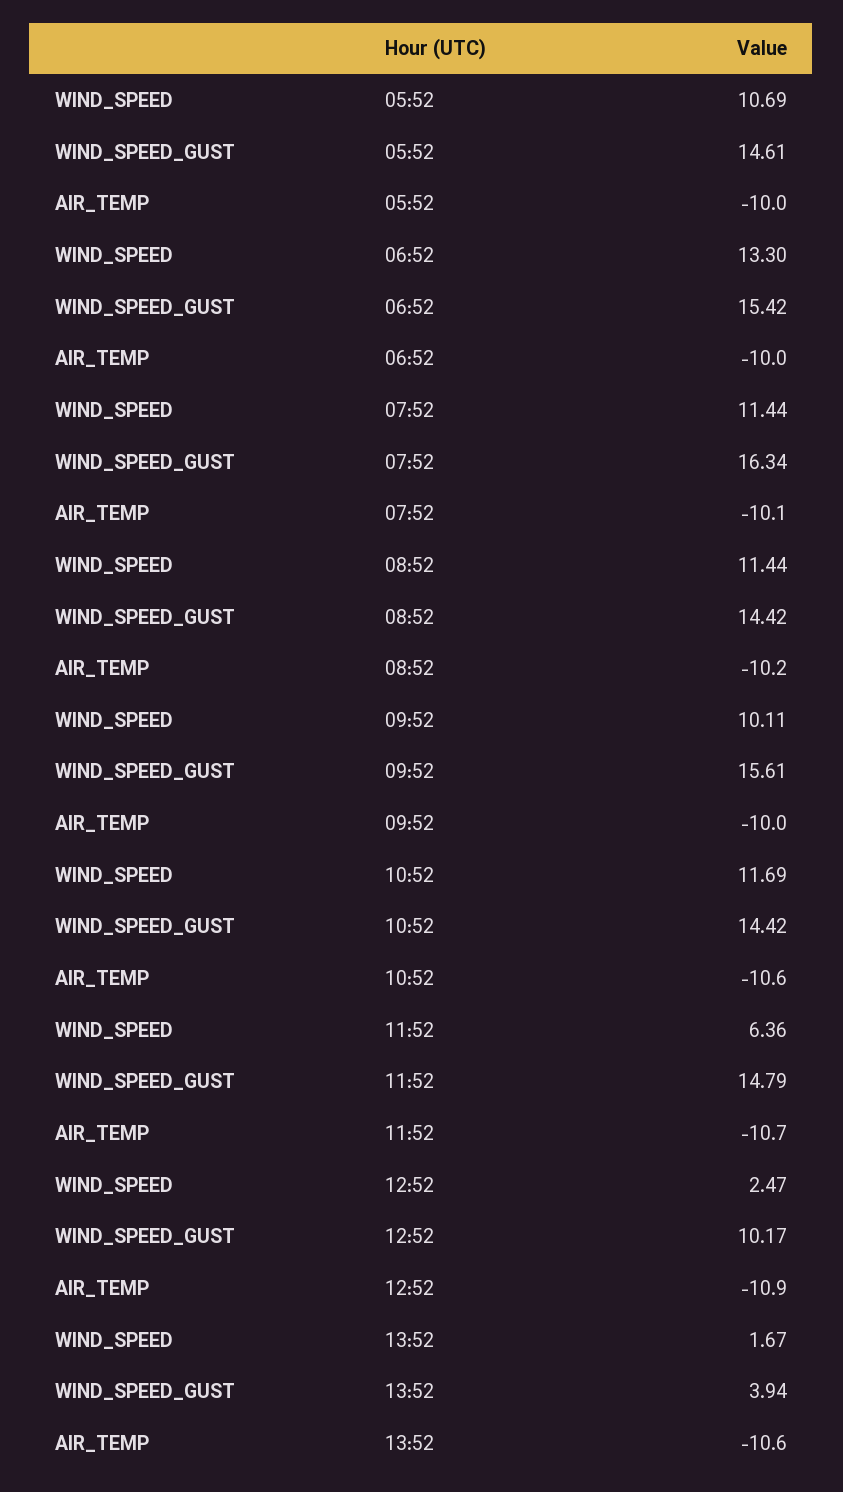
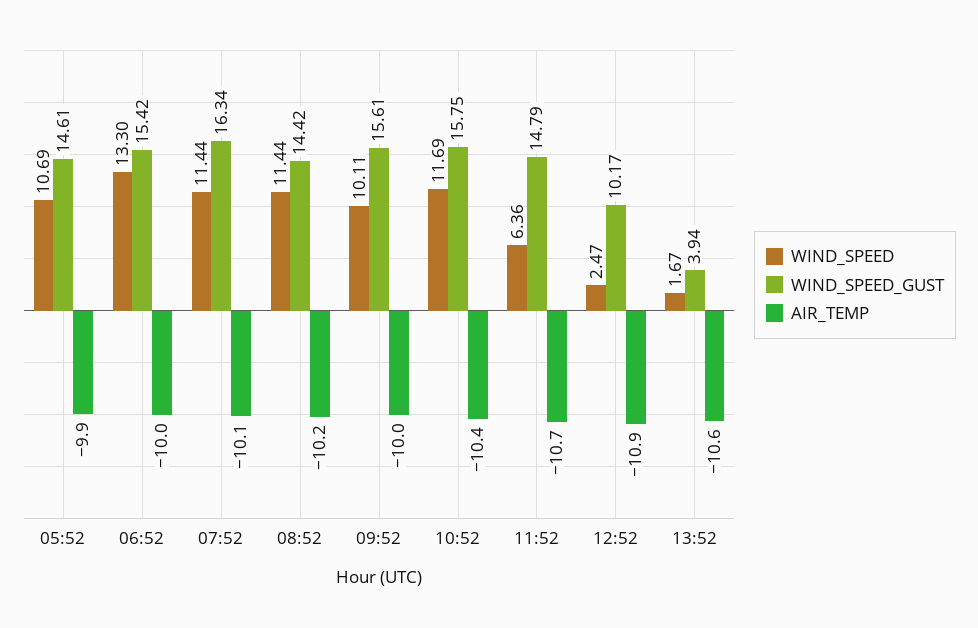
AIR_TEMP, 05:52: -10 -> -9.9
WIND_SPEED_GUST, 10:52: 14.42 -> 15.75
AIR_TEMP, 10:52: -10.6 -> -10.4

